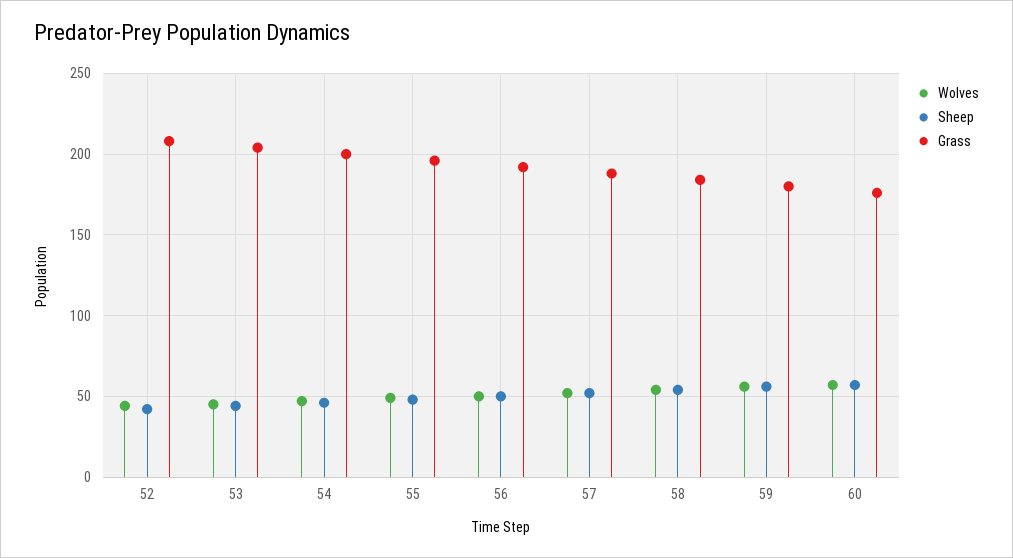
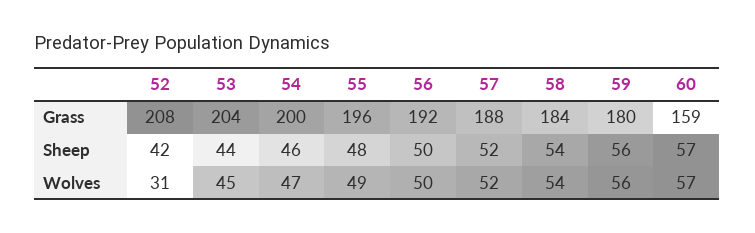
Wolves, 52: 45 -> 31
Grass, 60: 175 -> 159

